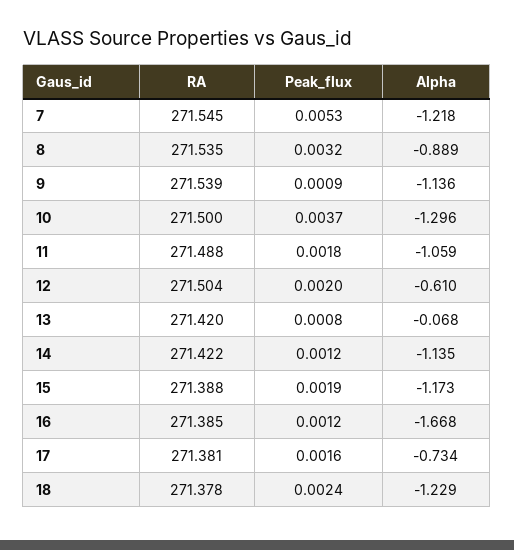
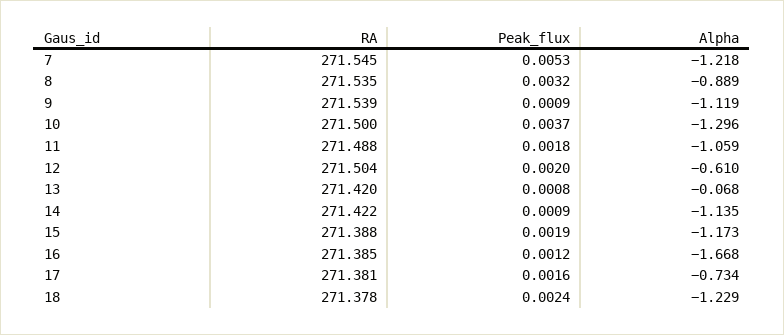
Alpha, 9: -1.136 -> -1.119
Peak_flux, 14: 0.0012 -> 0.0009

